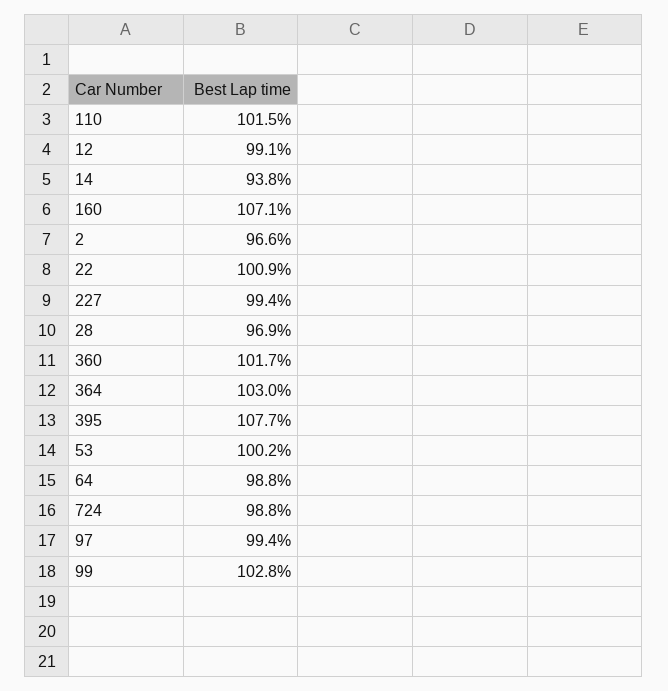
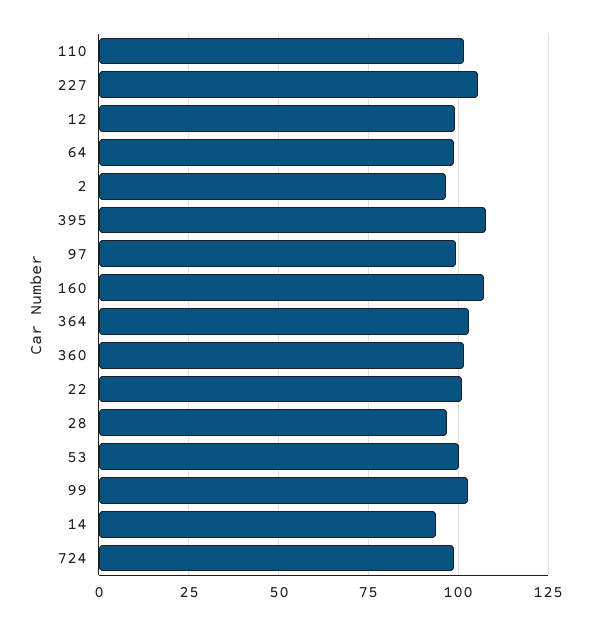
227: 99.4 -> 105

